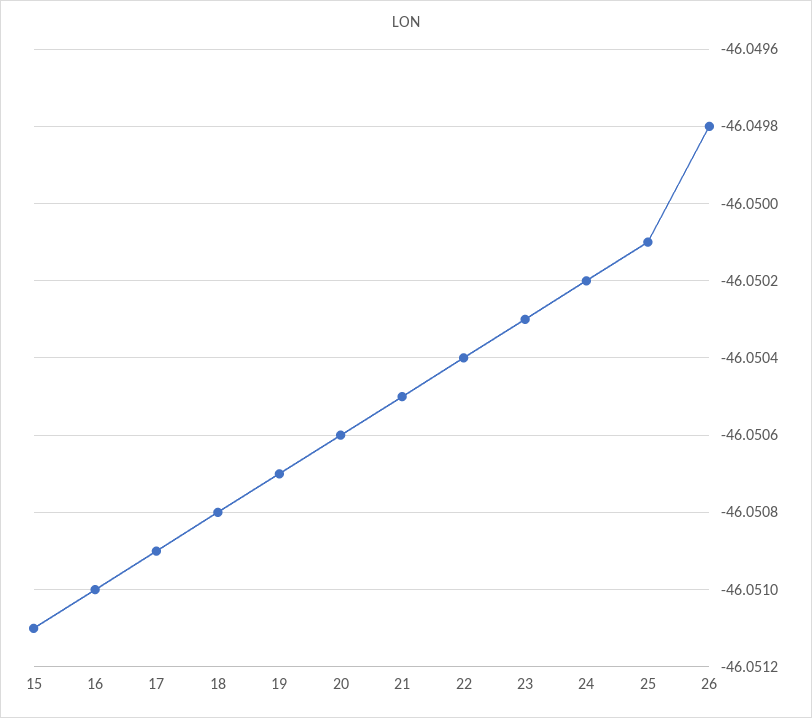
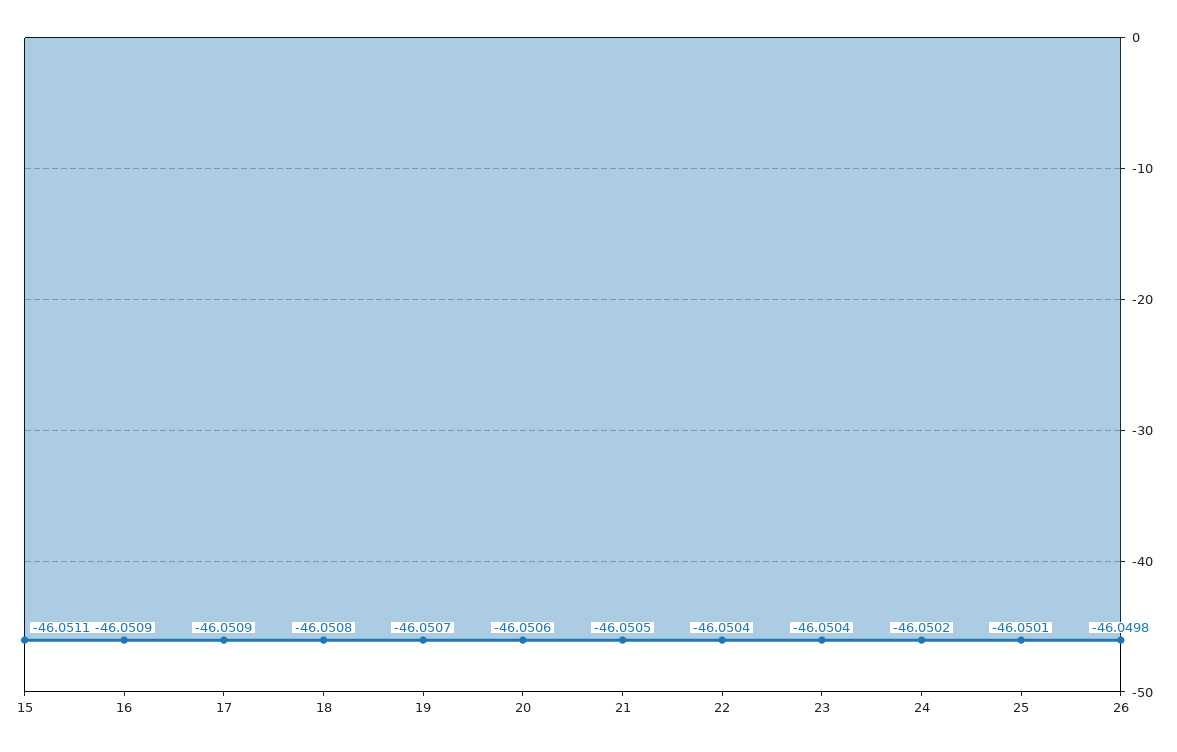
16: -46.051 -> -46.0509
23: -46.0503 -> -46.0504

